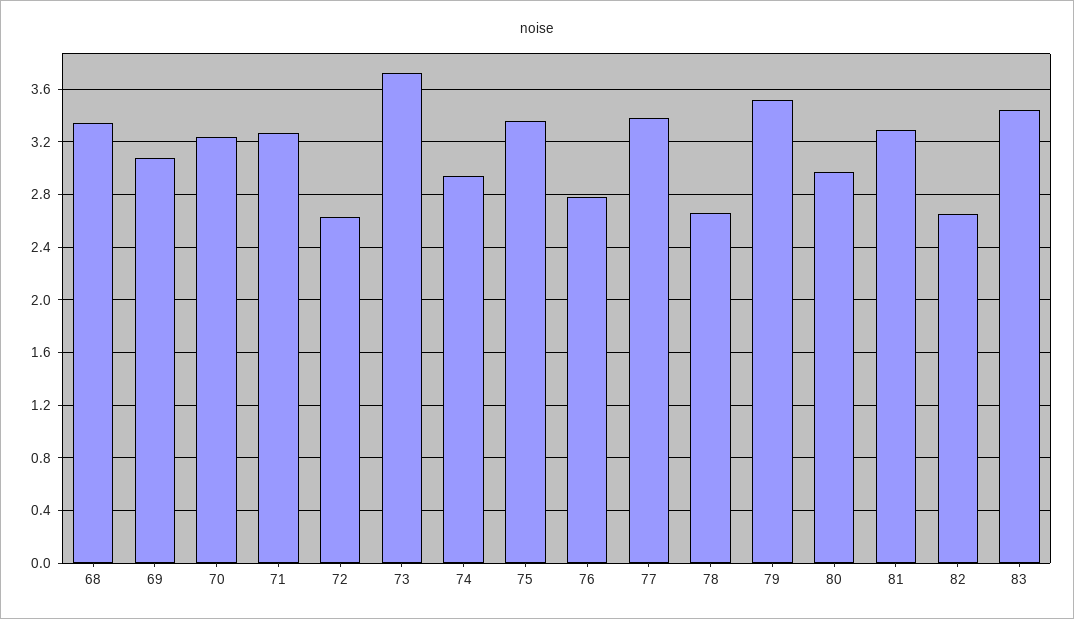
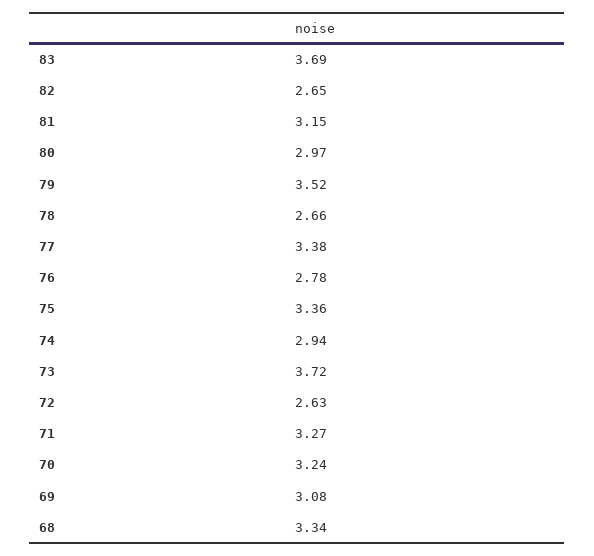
81: 3.3 -> 3.15
83: 3.45 -> 3.69

